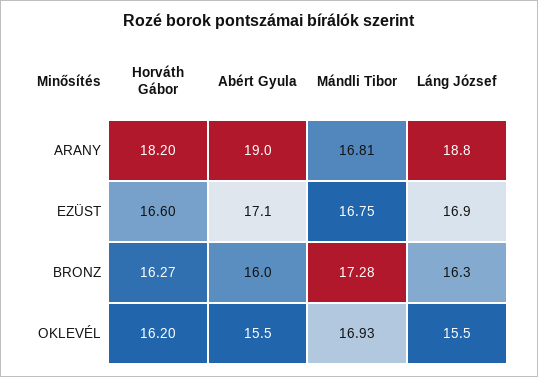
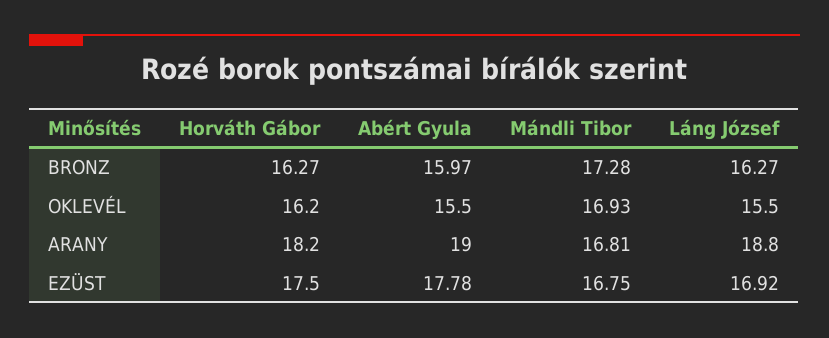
Horváth Gábor, EZÜST: 16.6 -> 17.5
Abért Gyula, EZÜST: 17.1 -> 17.78

